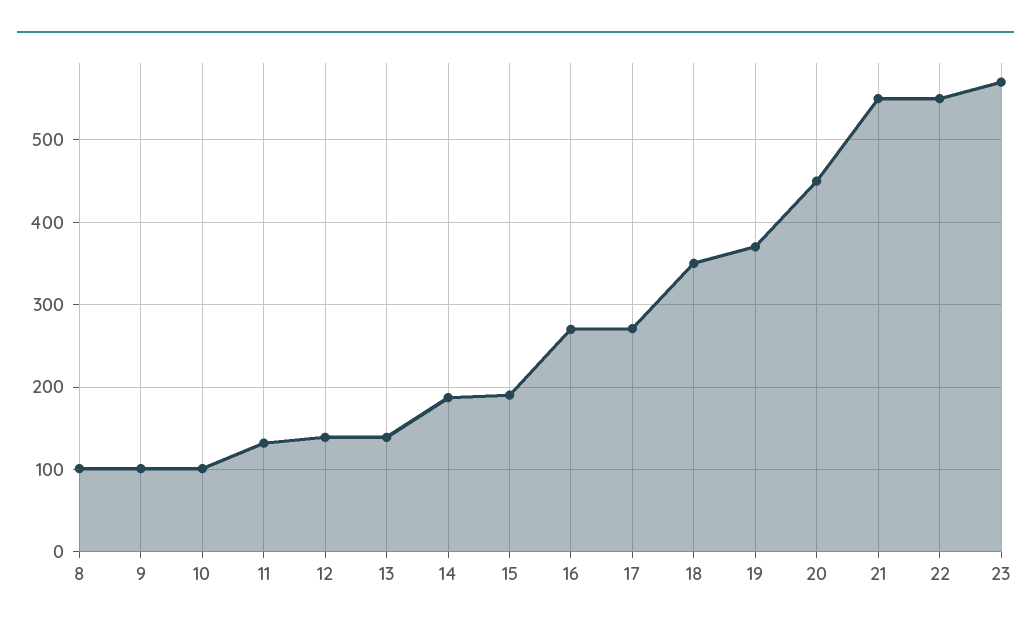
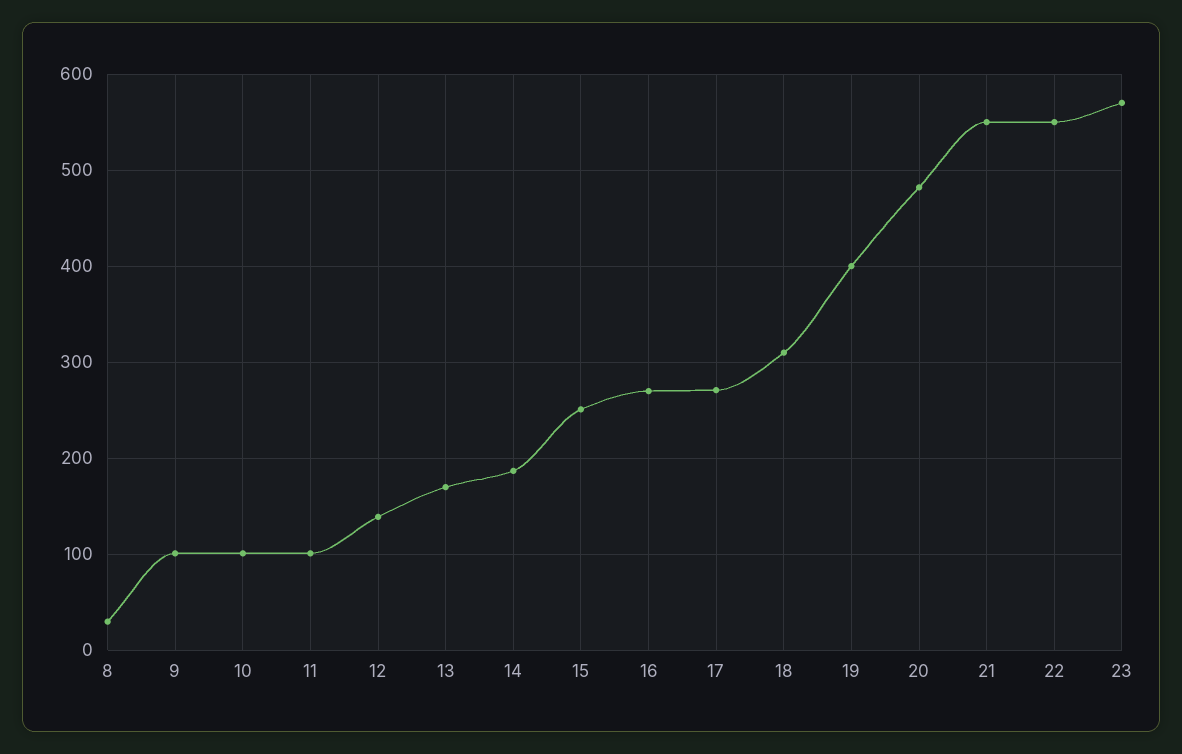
8: 100 -> 30
11: 130 -> 100
13: 140 -> 170
15: 190 -> 250
18: 350 -> 310
19: 370 -> 400
20: 450 -> 480

